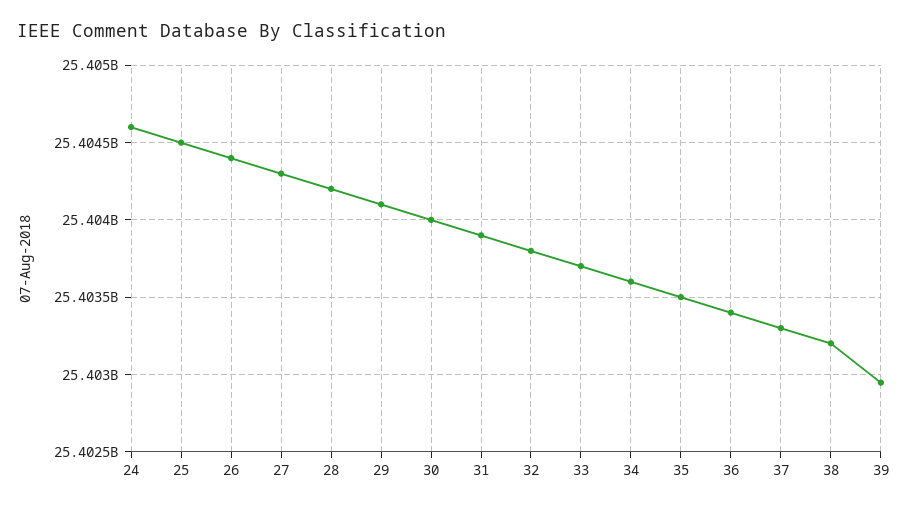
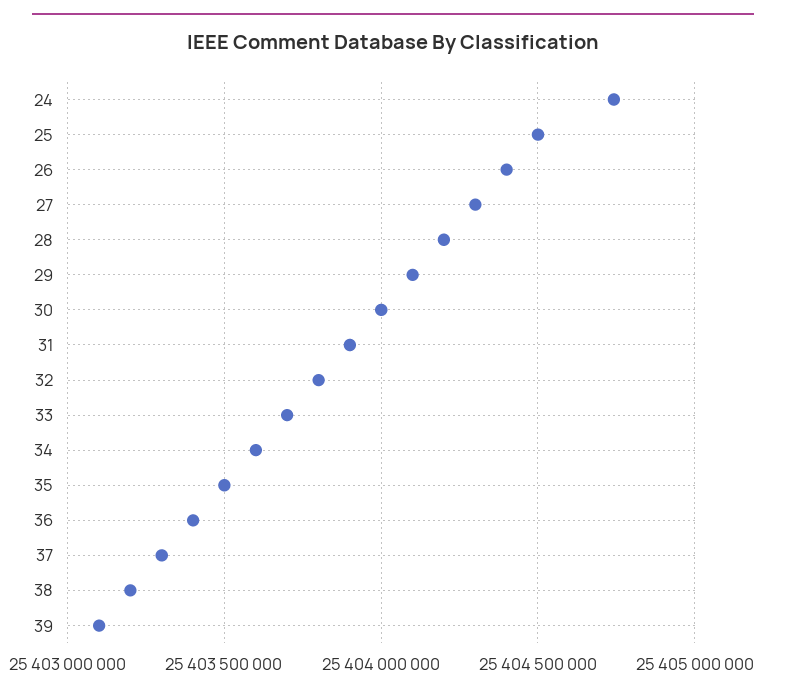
24: 25404600000 -> 25404750000
39: 25402950000 -> 25403100000

